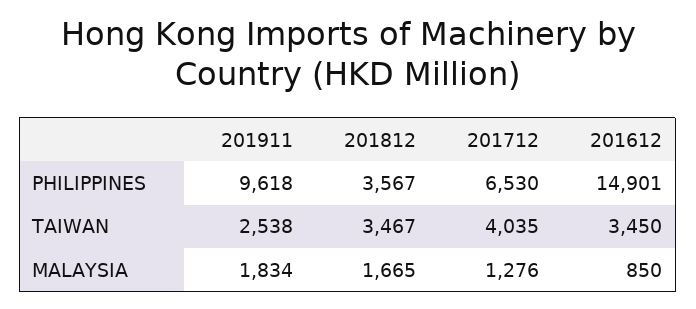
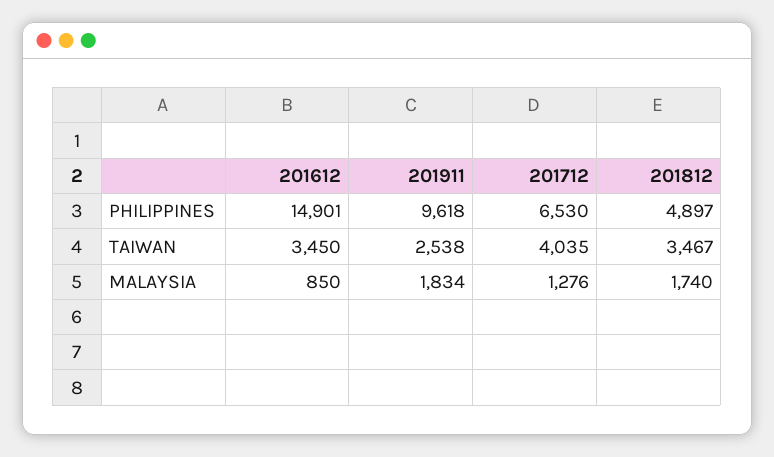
201812, PHILIPPINES: 3567 -> 4897
201812, MALAYSIA: 1665 -> 1740

